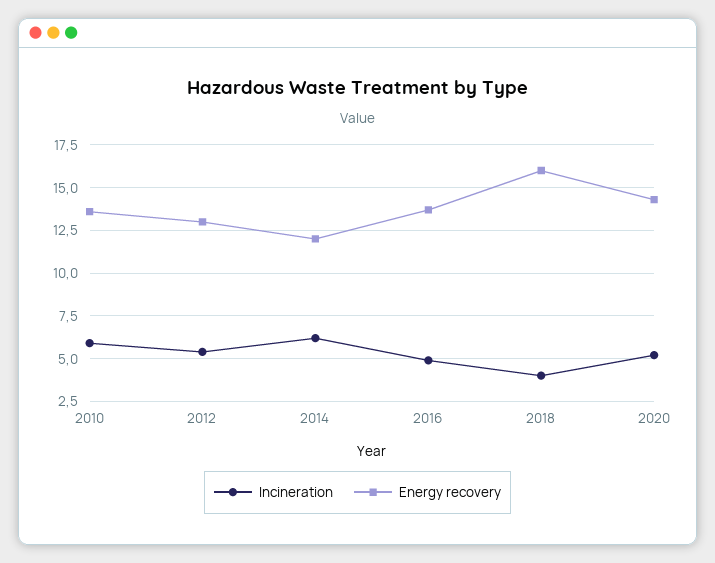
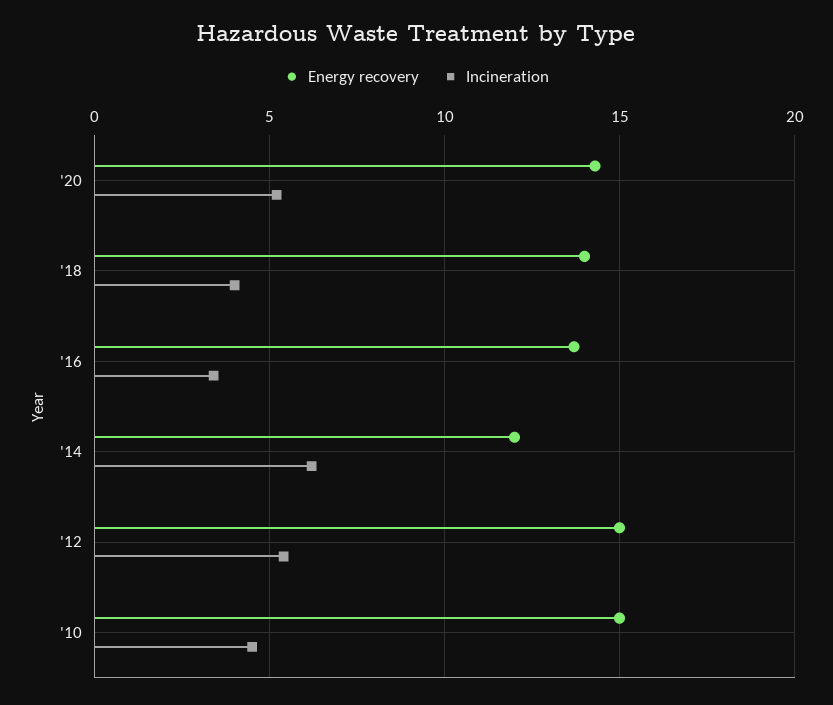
Incineration, 2010: 6 -> 4.5
Energy recovery, 2010: 13.5 -> 15
Energy recovery, 2012: 13 -> 15
Incineration, 2016: 5 -> 3.5
Energy recovery, 2018: 16 -> 14

